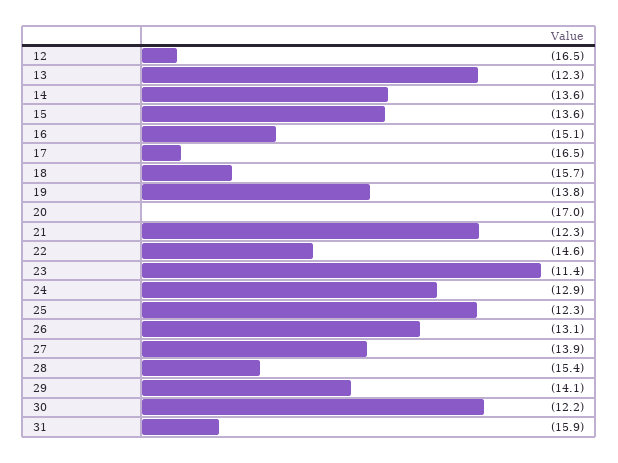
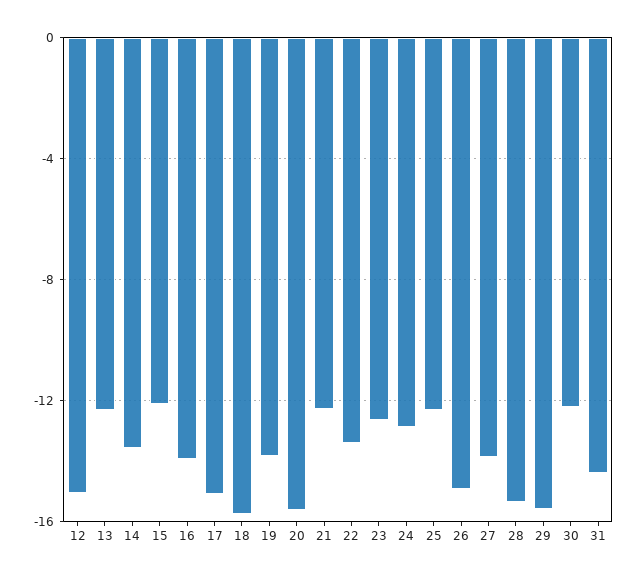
12: -16.5 -> -15
15: -13.6 -> -12
16: -15.1 -> -14
17: -16.5 -> -15
20: -17 -> -15.5
22: -14.6 -> -13.5
23: -11.4 -> -12.5
26: -13.1 -> -15
29: -14.1 -> -15.5
31: -15.9 -> -14.5

